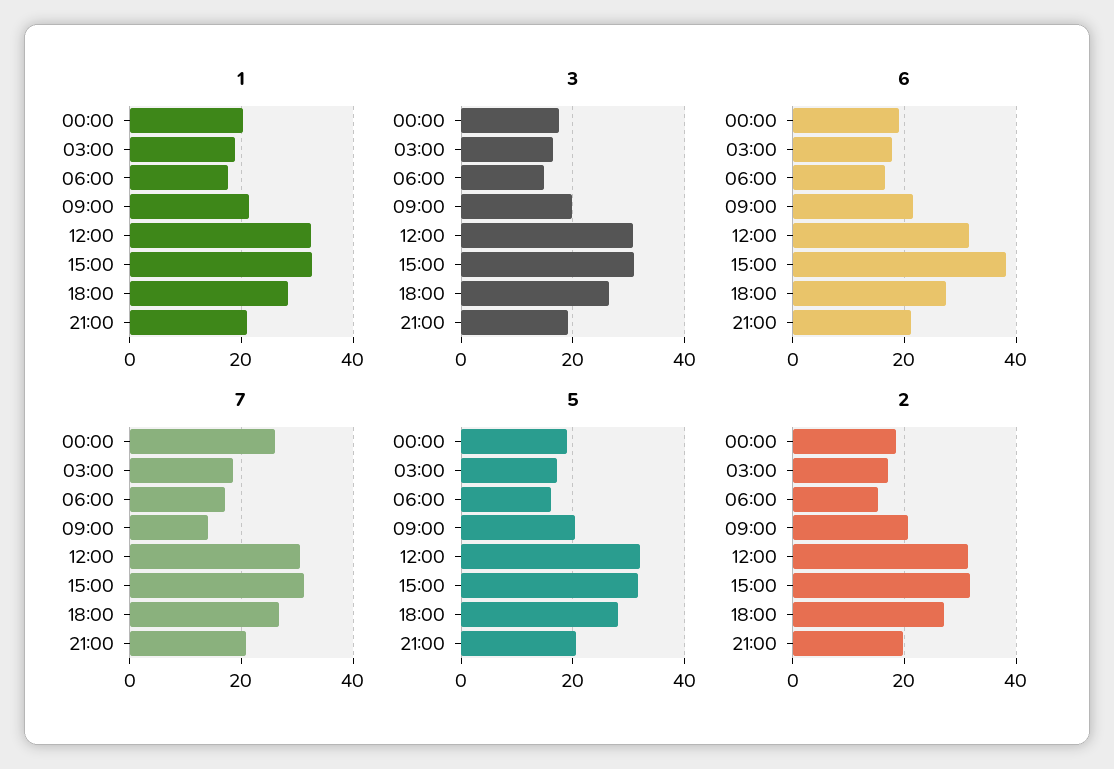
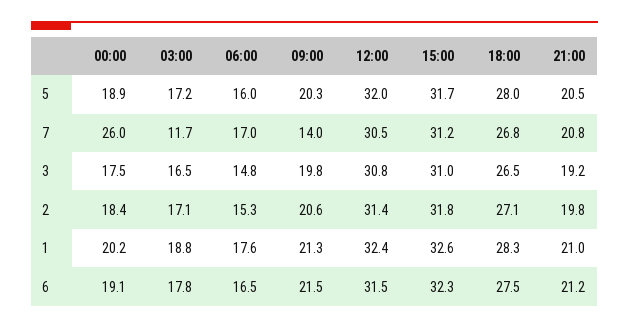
6, 15:00: 38 -> 32.3
7, 03:00: 18 -> 11.7

